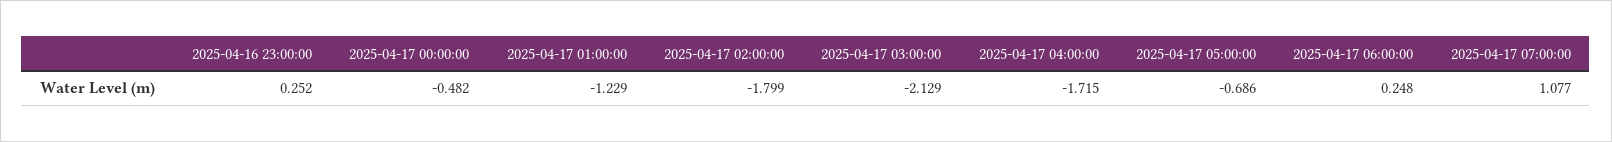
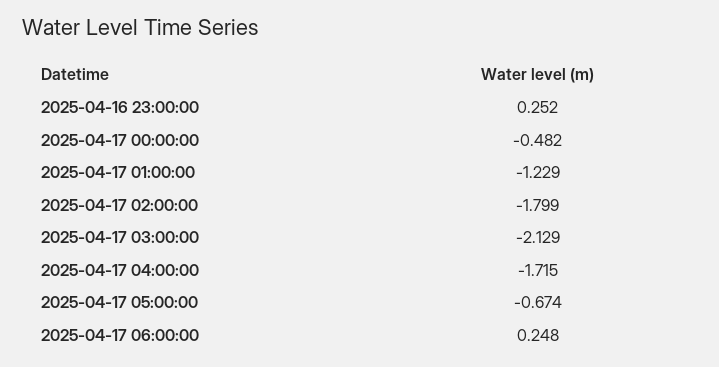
2025-04-17 05:00:00: -0.686 -> -0.674
2025-04-17 07:00:00: 1.077 -> none

